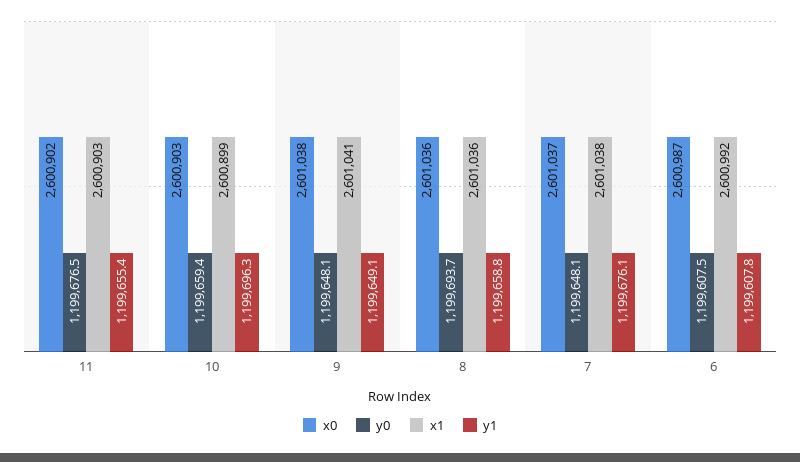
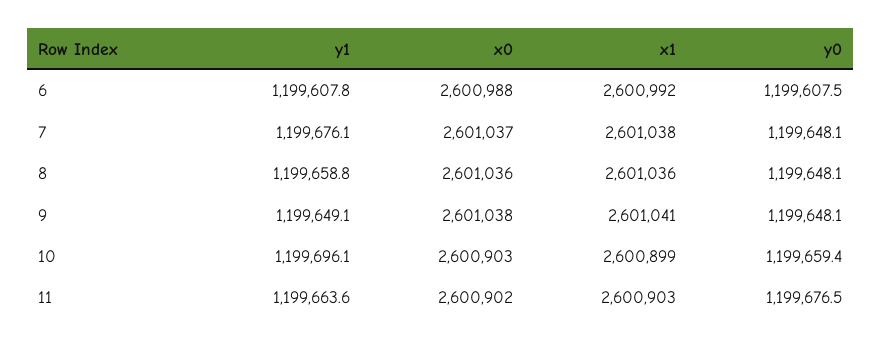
y1, 11: 1199655.4 -> 1199663.6
y1, 10: 1199696.3 -> 1199696.1
y0, 8: 1199693.7 -> 1199648.1
x0, 6: 2600987 -> 2600988

